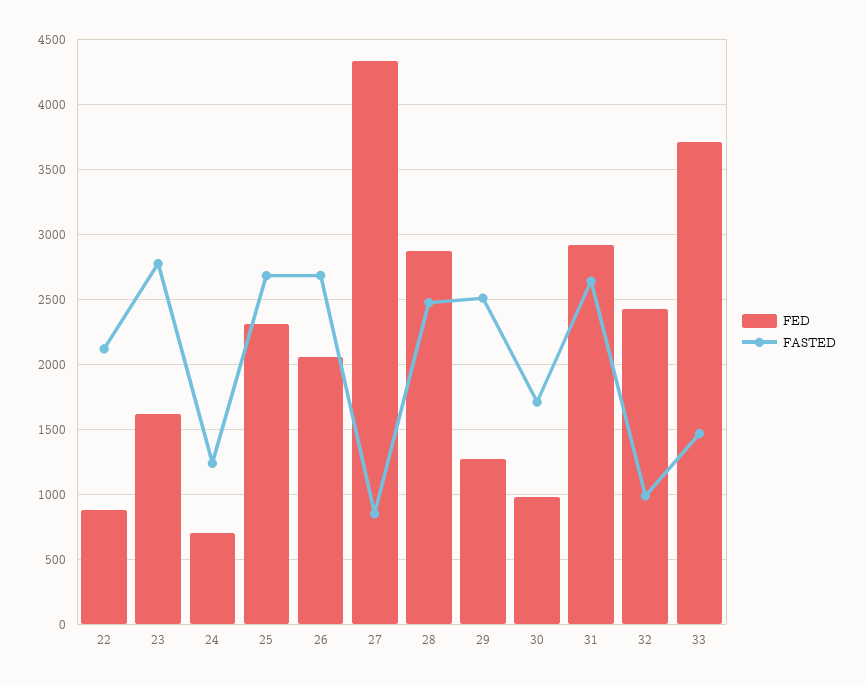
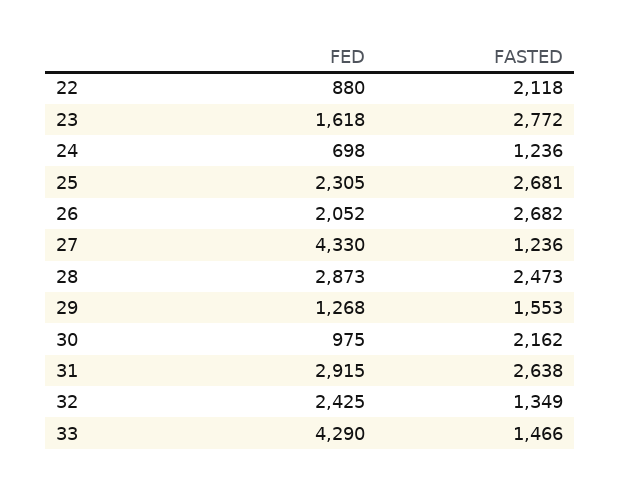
FASTED, 27: 850 -> 1236
FASTED, 29: 2500 -> 1553
FASTED, 30: 1700 -> 2162
FASTED, 32: 1000 -> 1349
FED, 33: 3700 -> 4290

